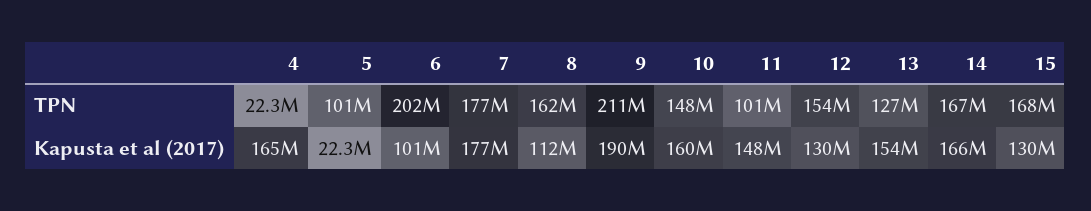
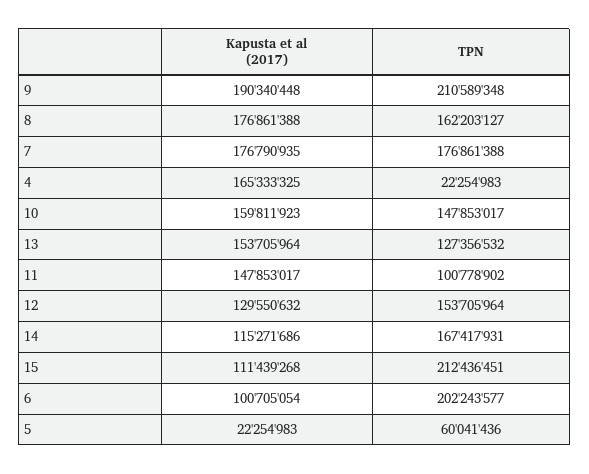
5, TPN: 101000000 -> 60041436
15, TPN: 168000000 -> 212436451
8, Kapusta et al (2017): 112000000 -> 176861388
14, Kapusta et al (2017): 166000000 -> 115271686
15, Kapusta et al (2017): 130000000 -> 111439268

